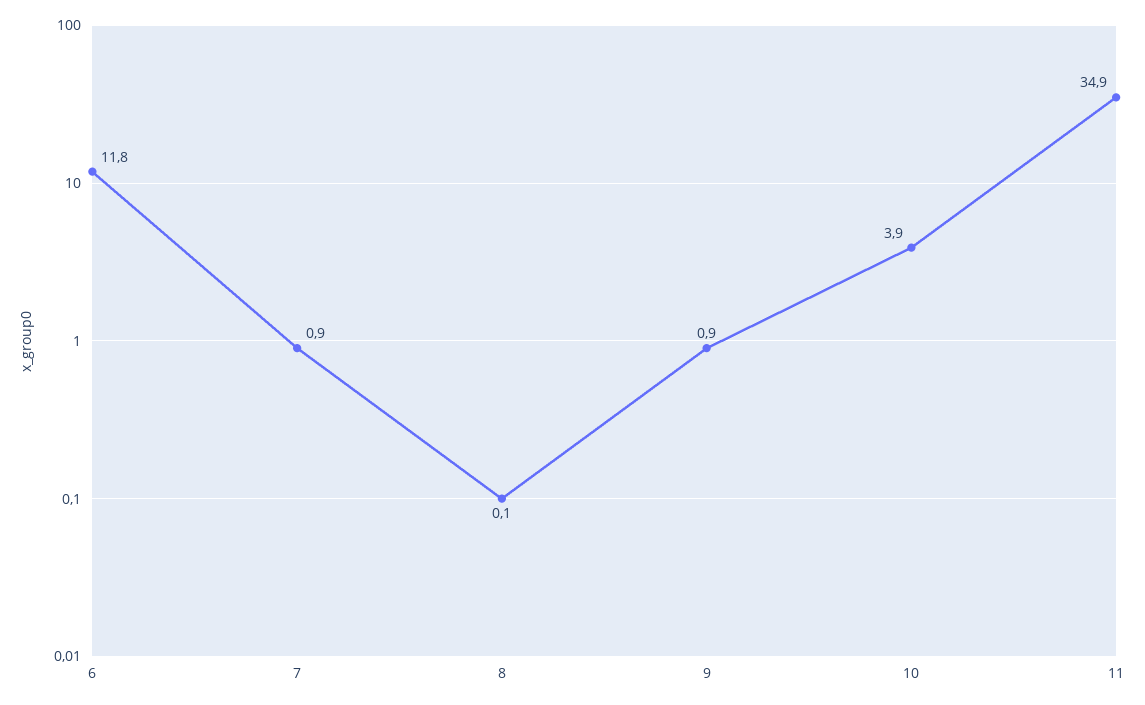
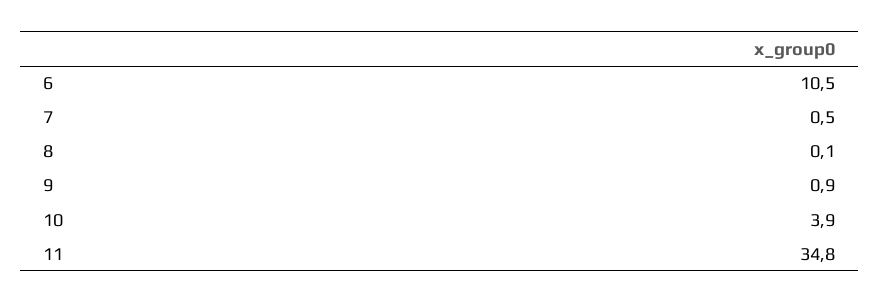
6: 11.8 -> 10.5
7: 0.9 -> 0.5
11: 34.9 -> 34.8

